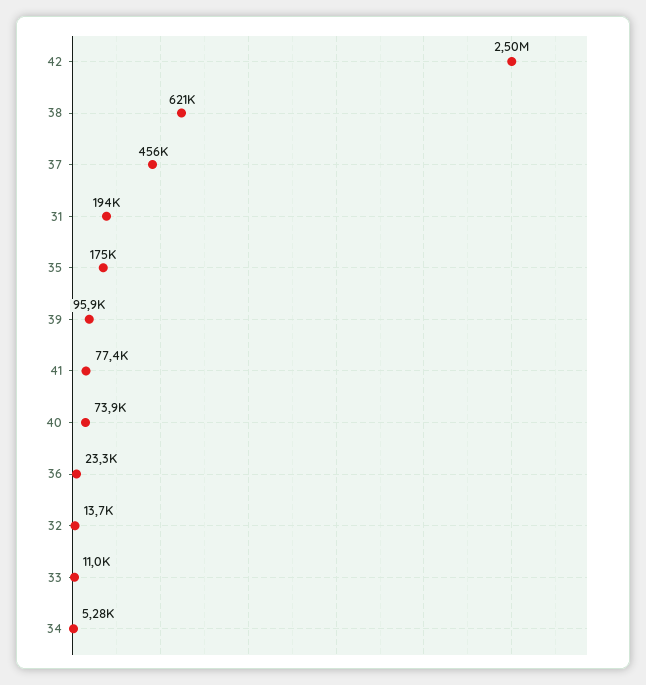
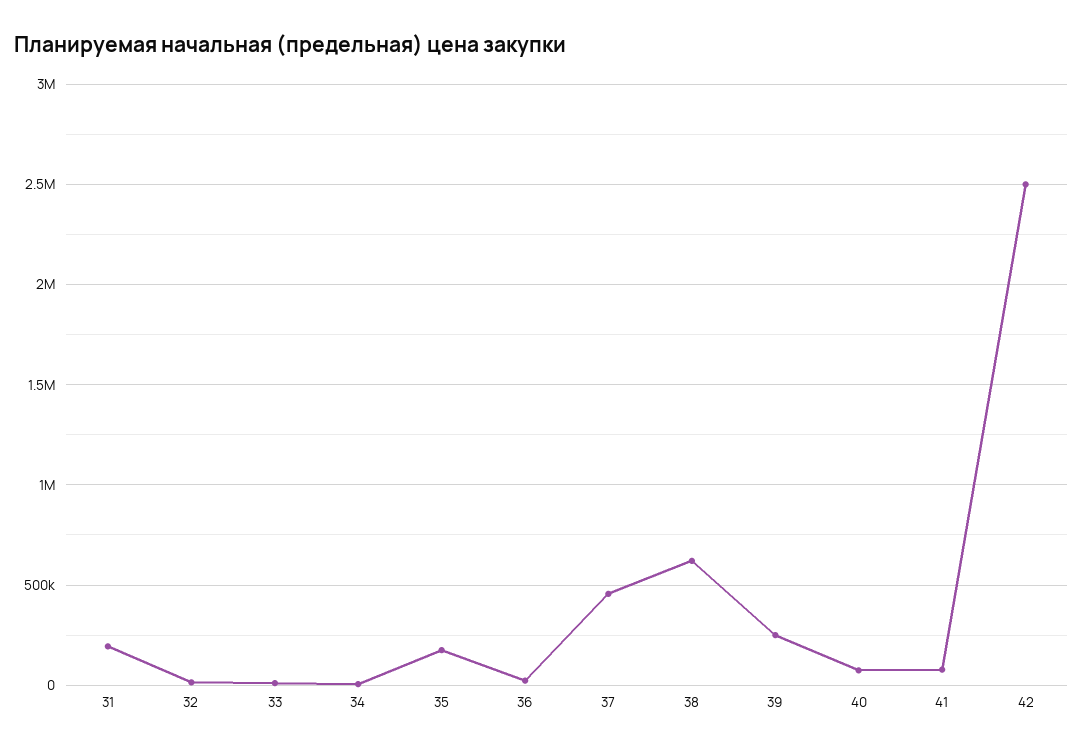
39: 95900 -> 250000

